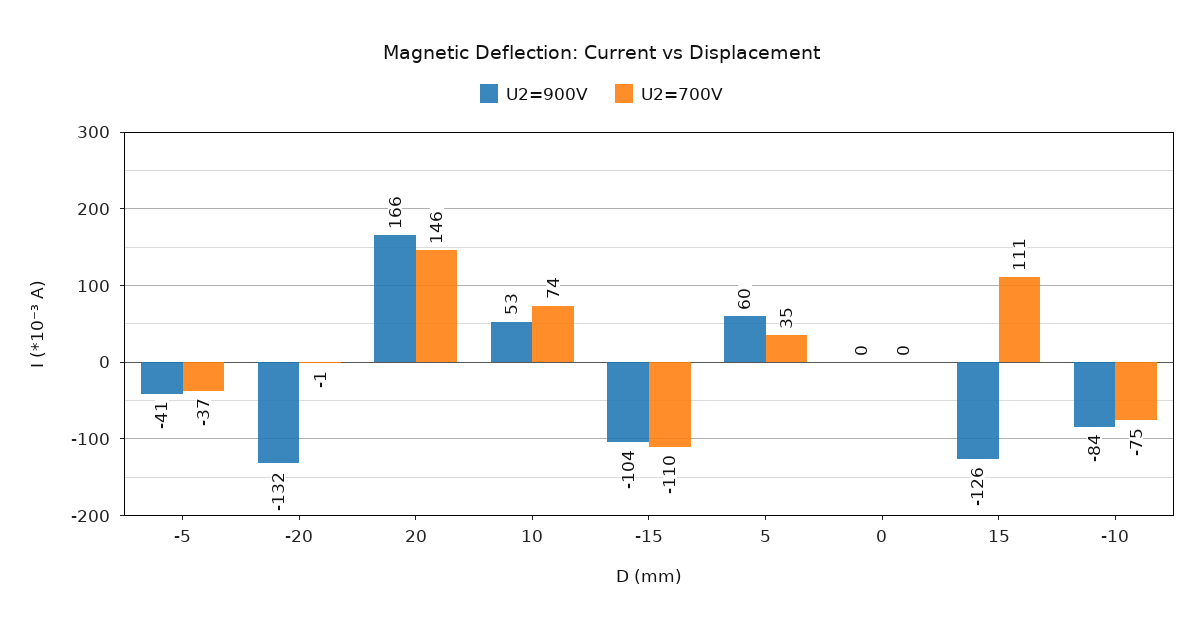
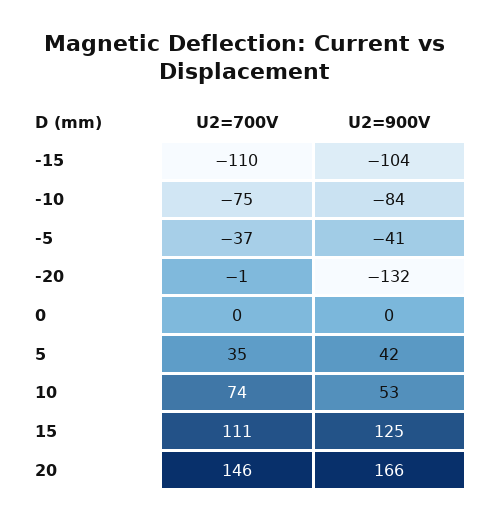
U2=900V, 5: 60 -> 42
U2=900V, 15: -126 -> 125

